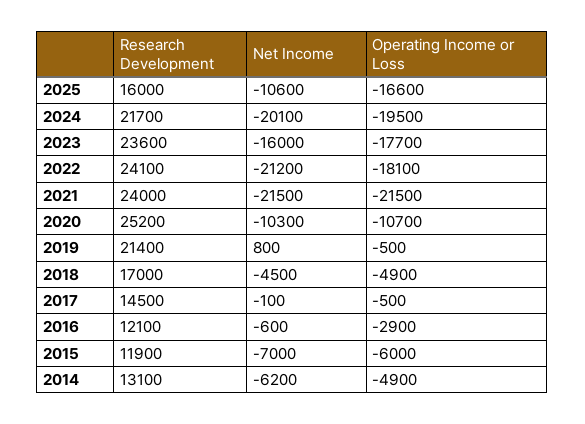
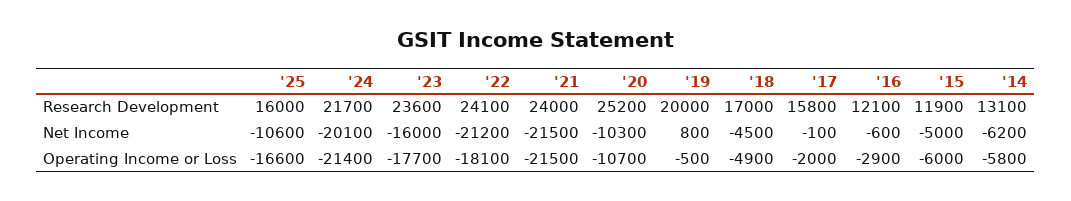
Operating Income or Loss, 2024: -19500 -> -21400
Research Development, 2019: 21400 -> 20000
Research Development, 2017: 14500 -> 15800
Operating Income or Loss, 2017: -500 -> -2000
Net Income, 2015: -7000 -> -5000
Operating Income or Loss, 2014: -4900 -> -5800

